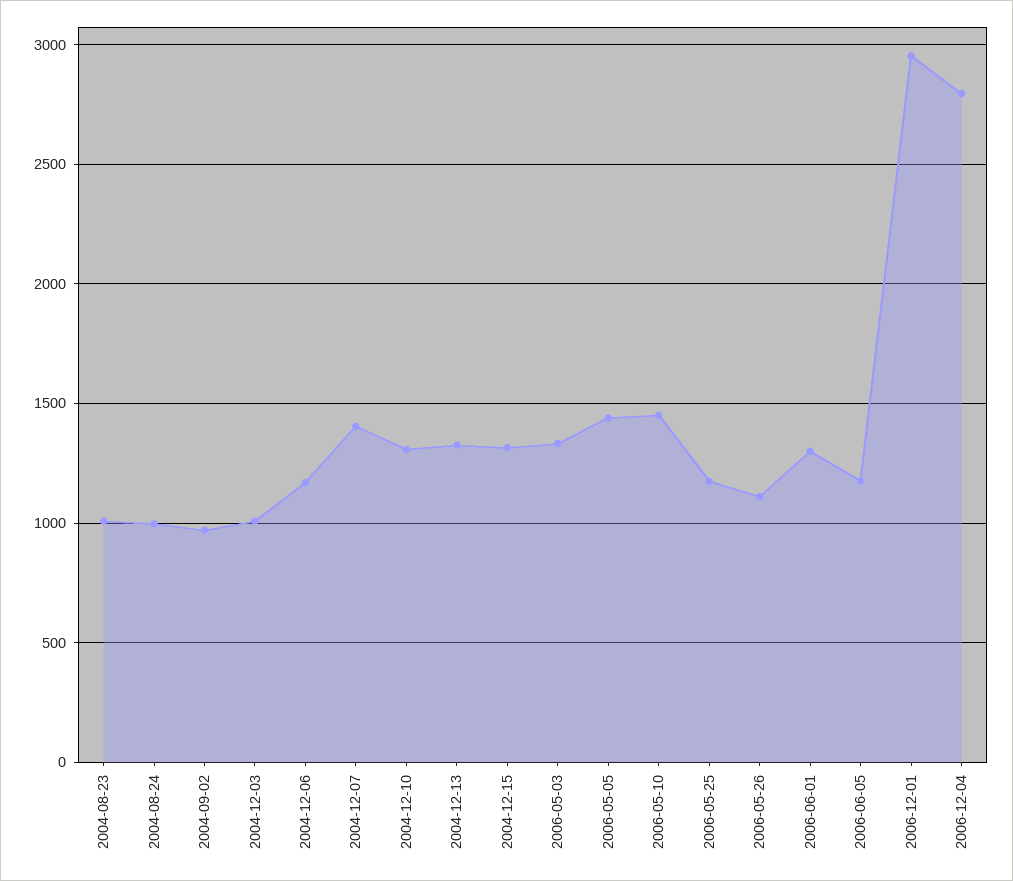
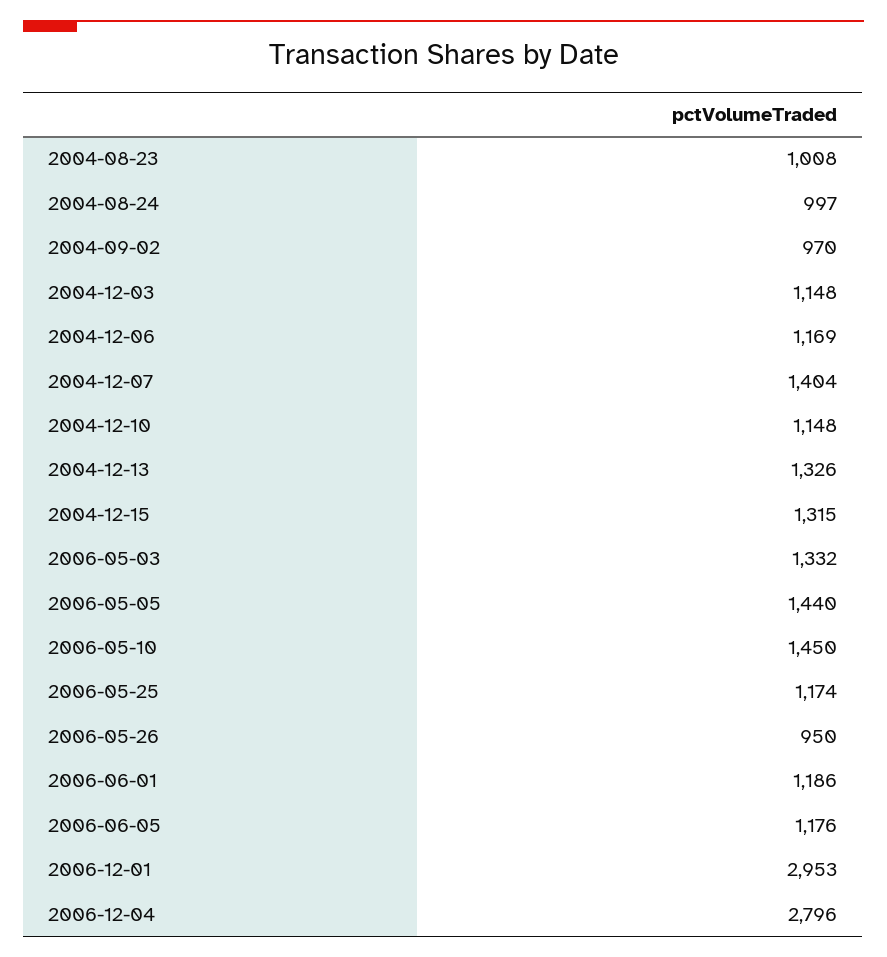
2004-12-03: 1000 -> 1148
2004-12-10: 1300 -> 1148
2006-05-26: 1100 -> 950
2006-06-01: 1300 -> 1186

